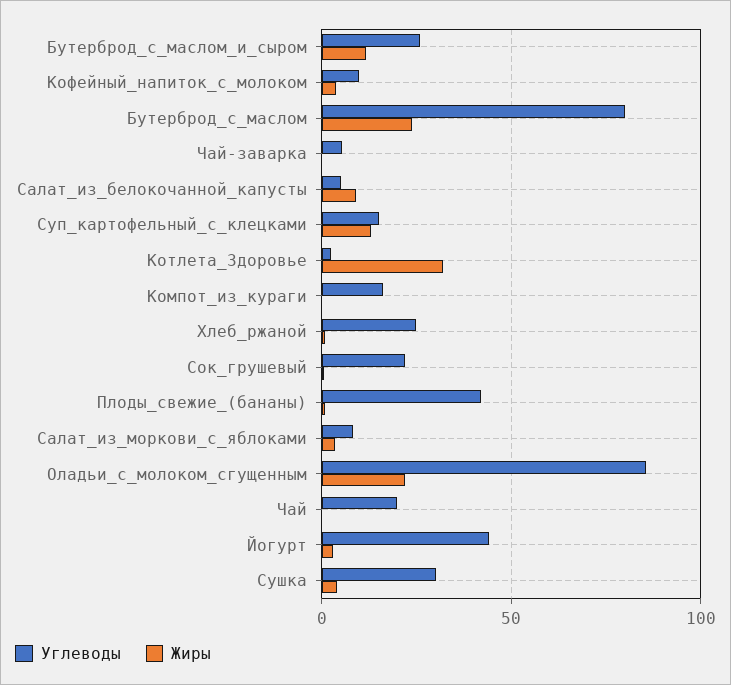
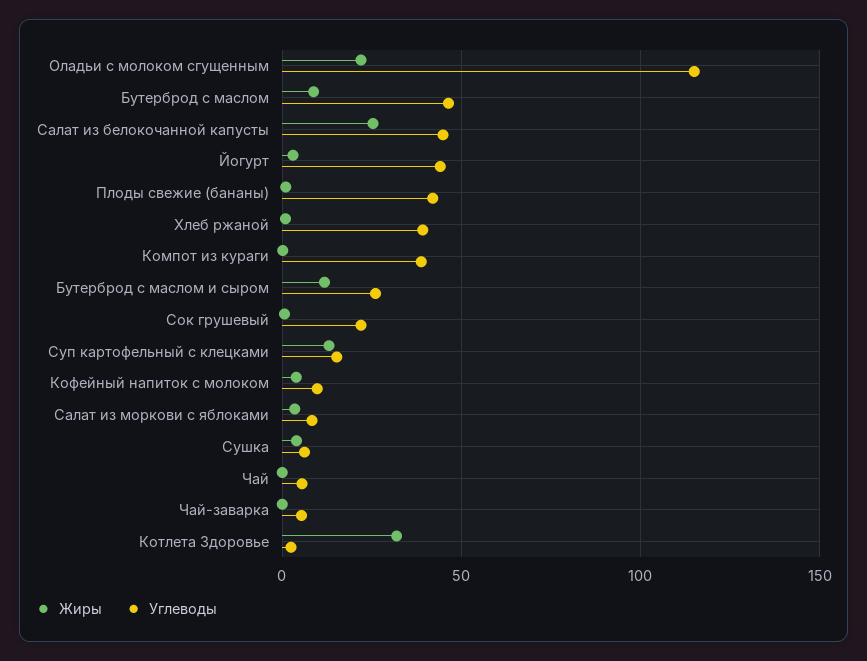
Углеводы, Бутерброд_с_маслом: 80 -> 45
Жиры, Бутерброд_с_маслом: 25 -> 10
Углеводы, Салат_из_белокочанной_капусты: 5 -> 45
Жиры, Салат_из_белокочанной_капусты: 10 -> 25
Углеводы, Компот_из_кураги: 15 -> 40
Углеводы, Хлеб_ржаной: 25 -> 40
Углеводы, Оладьи_с_молоком_сгущенным: 85 -> 115
Углеводы, Чай: 20 -> 5
Углеводы, Сушка: 30 -> 5

